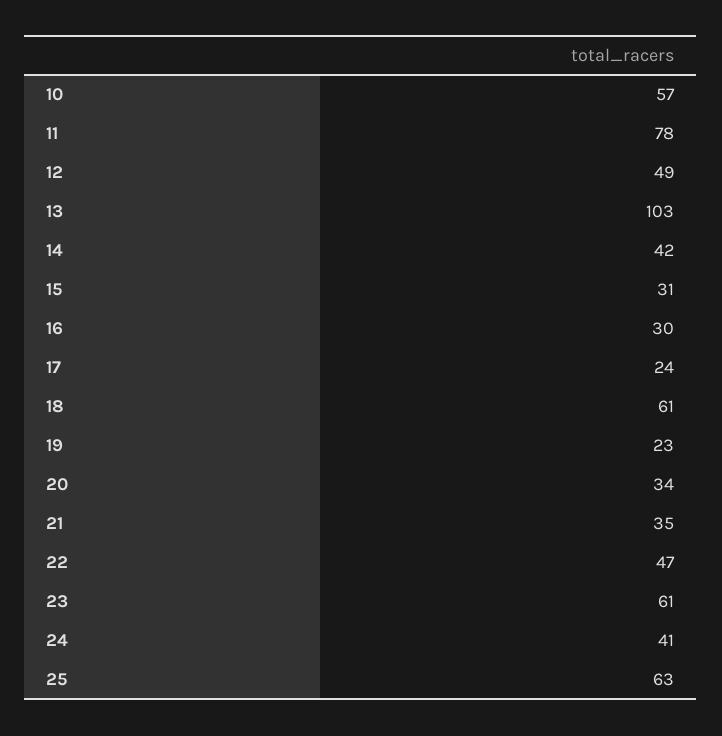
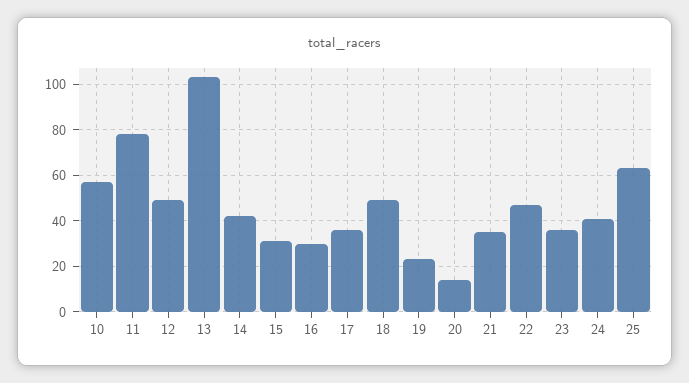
17: 24 -> 35
18: 61 -> 50
20: 34 -> 15
23: 61 -> 35

